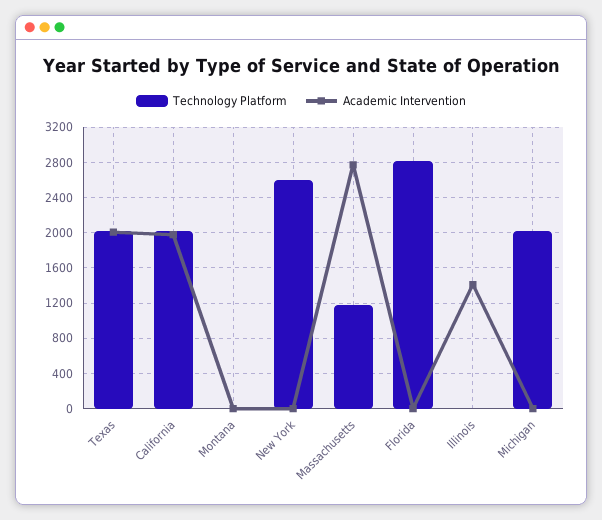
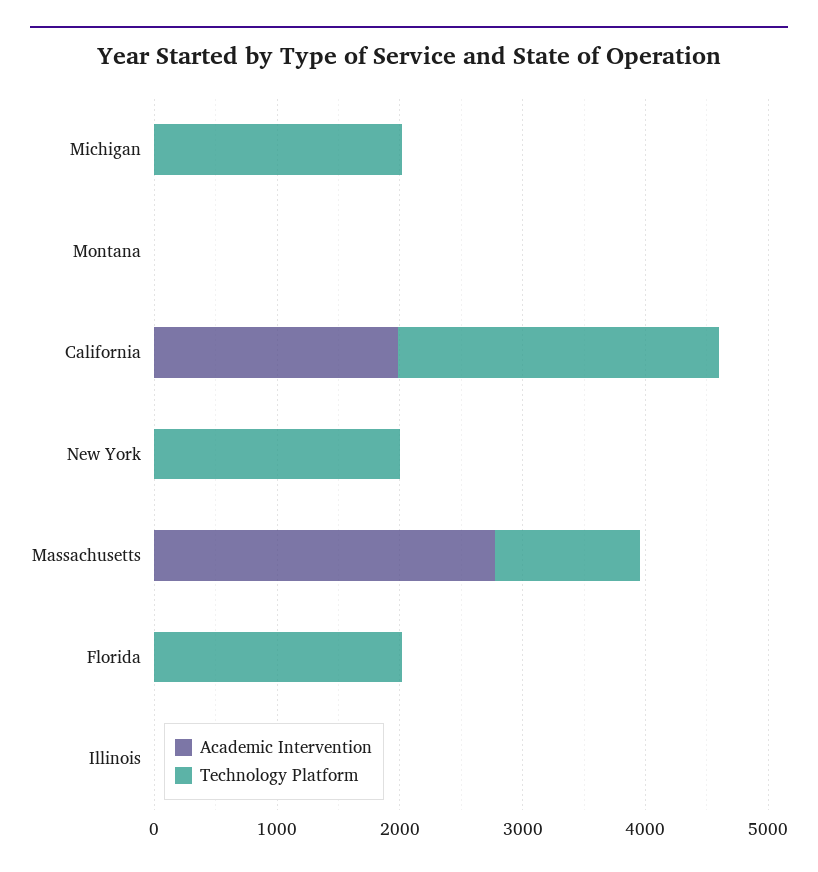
Technology Platform, Texas: 2000 -> none
Academic Intervention, Texas: 2000 -> none
Technology Platform, California: 2000 -> 2600
Technology Platform, New York: 2600 -> 2000
Technology Platform, Florida: 2800 -> 2000
Academic Intervention, Illinois: 1400 -> 0

